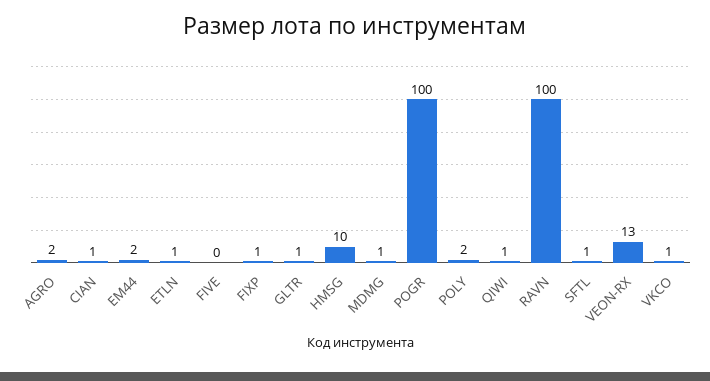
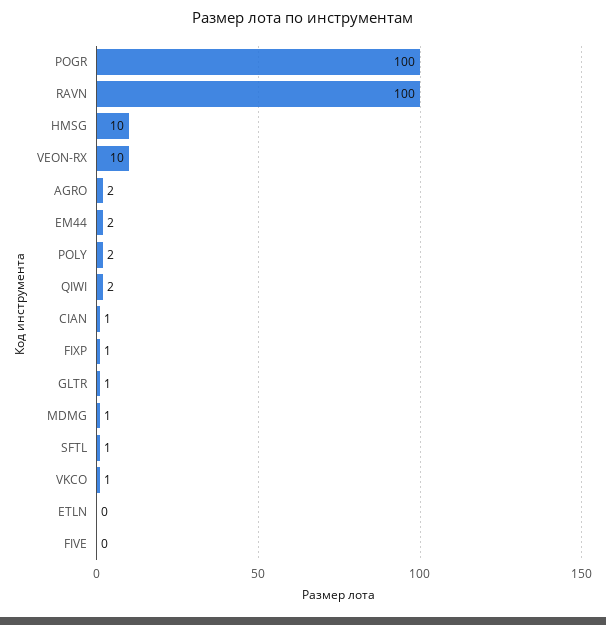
ETLN: 1 -> 0
QIWI: 1 -> 2
VEON-RX: 13 -> 10

